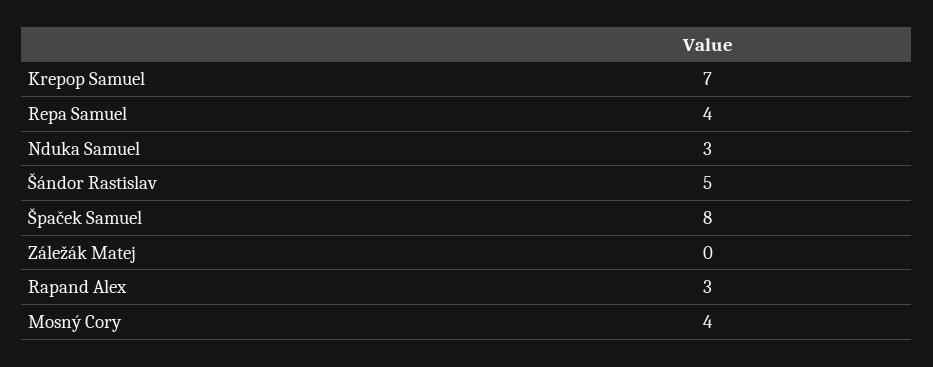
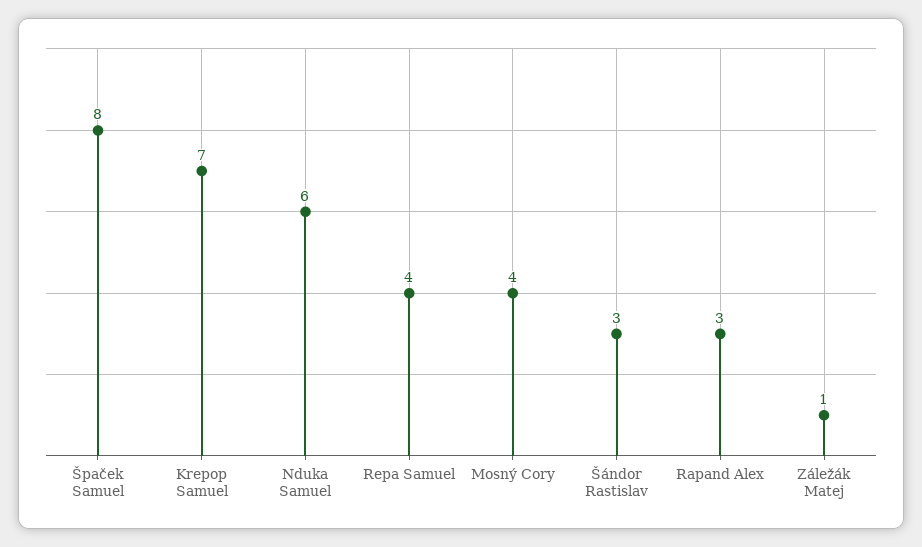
Nduka Samuel: 3 -> 6
Šándor Rastislav: 5 -> 3
Záležák Matej: 0 -> 1

